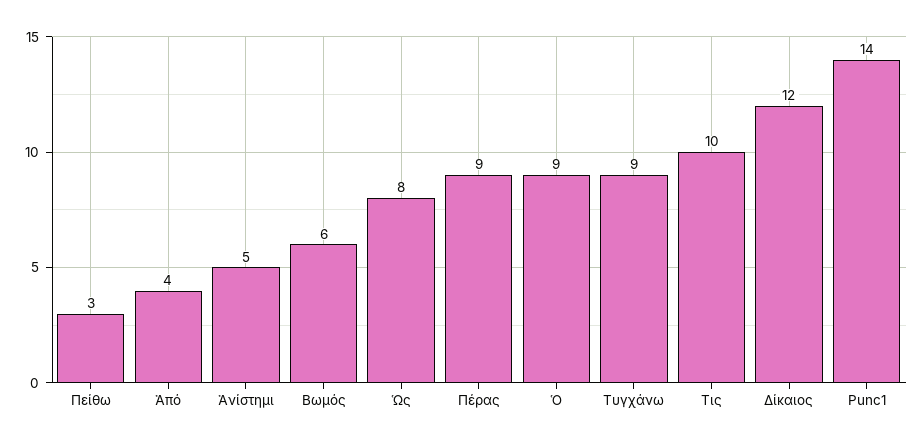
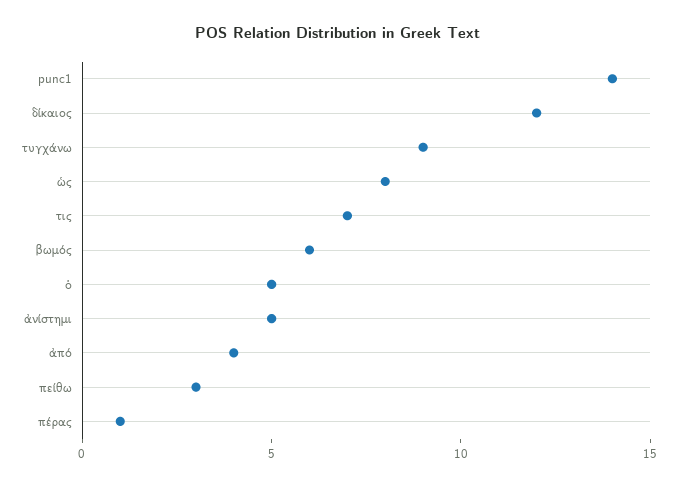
Πέρας: 9 -> 1
Ὁ: 9 -> 5
Τις: 10 -> 7

